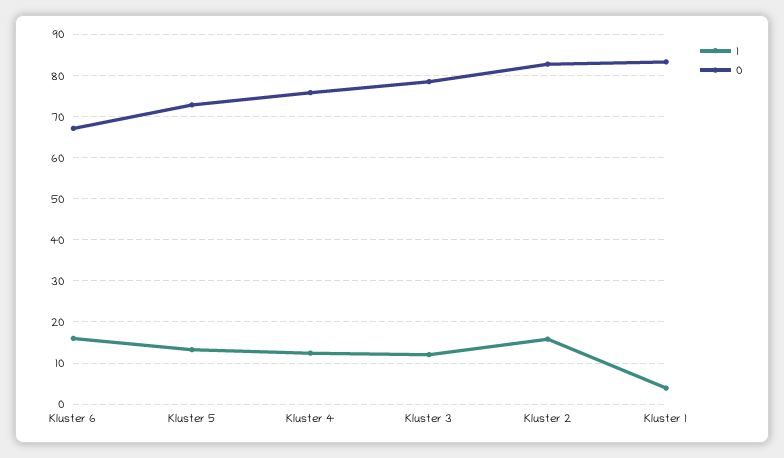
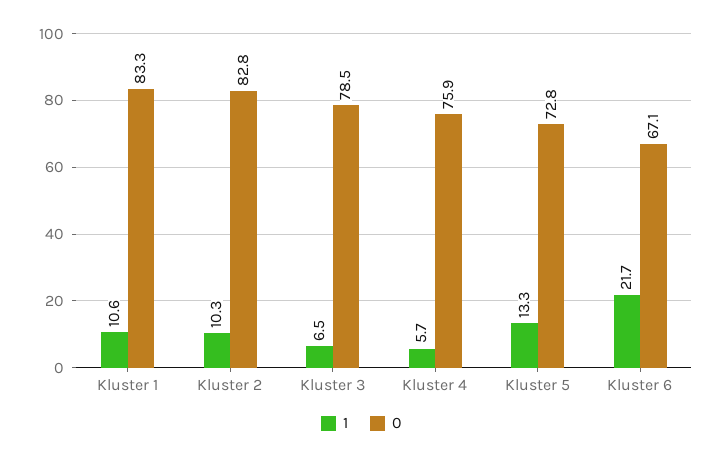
1, Kluster 6: 16 -> 21.7
1, Kluster 4: 12 -> 5.7
1, Kluster 3: 12 -> 6.5
1, Kluster 2: 16 -> 10.3
1, Kluster 1: 4 -> 10.6

